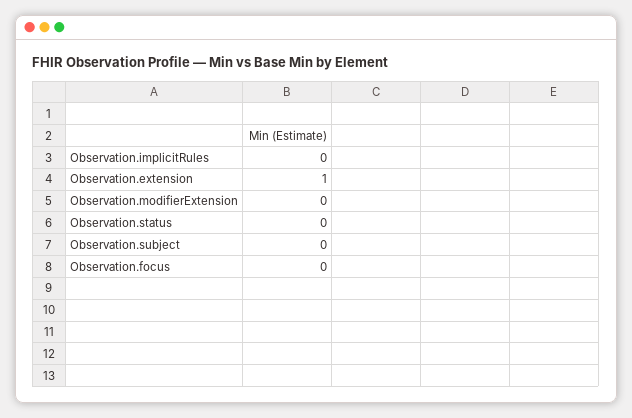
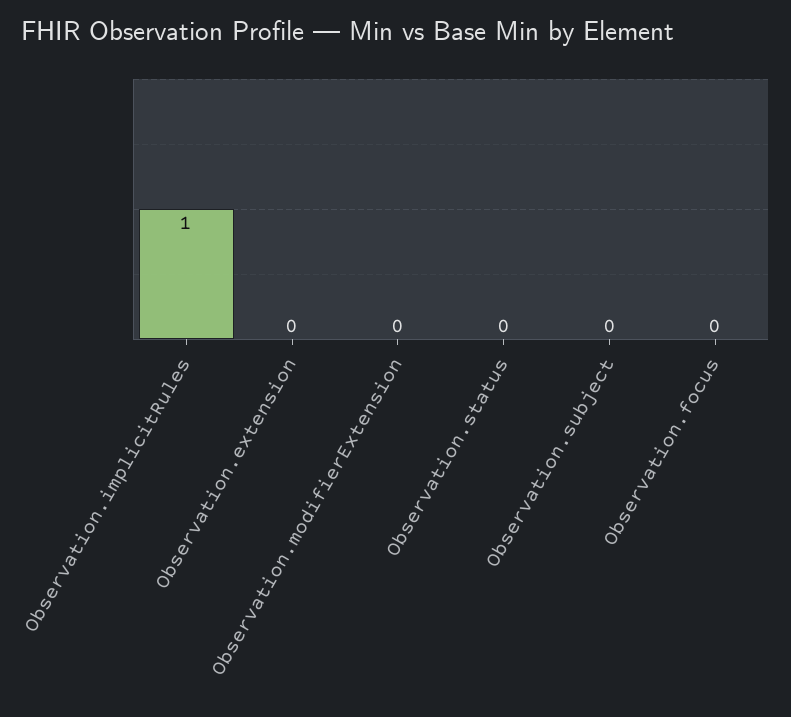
Observation.implicitRules: 0 -> 1
Observation.extension: 1 -> 0

